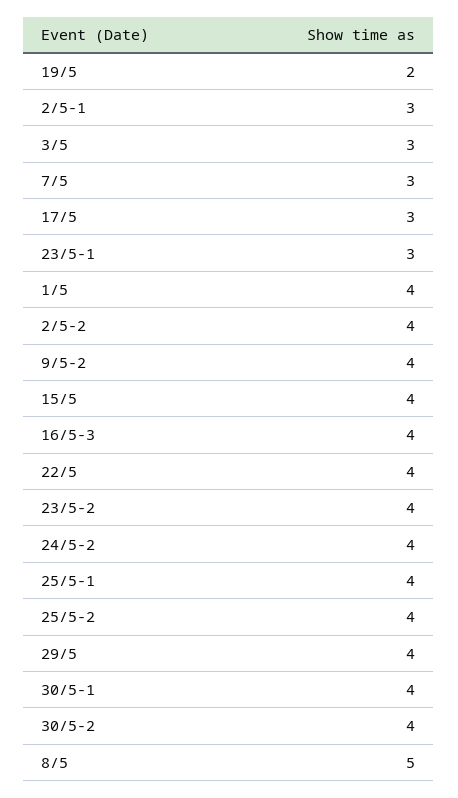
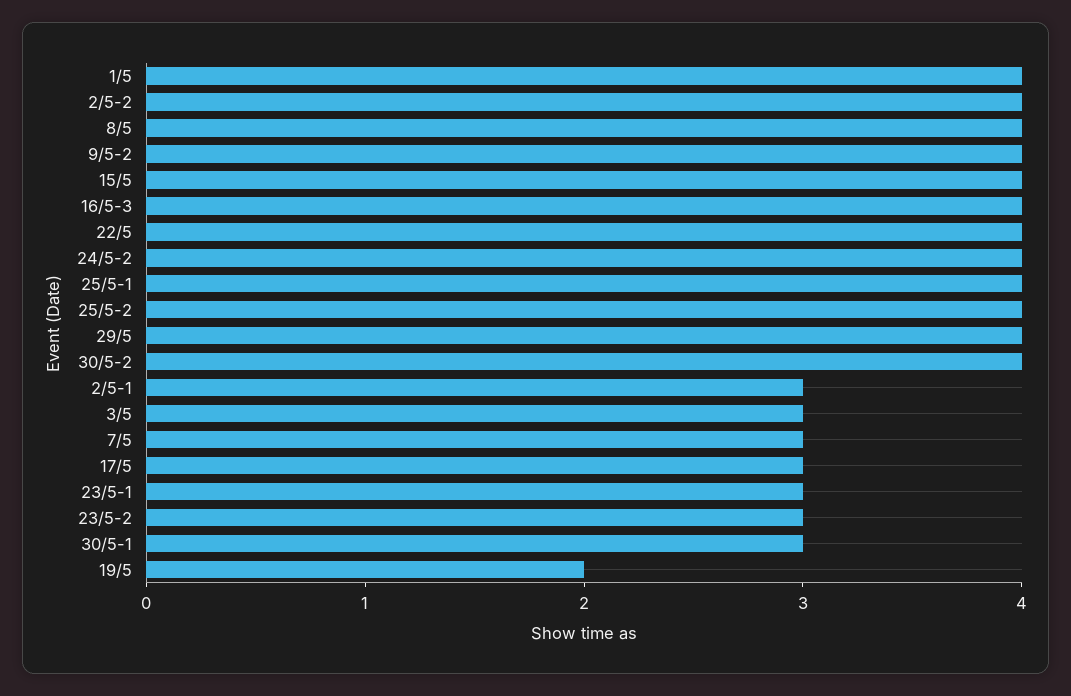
23/5-2: 4 -> 3
30/5-1: 4 -> 3
8/5: 5 -> 4

